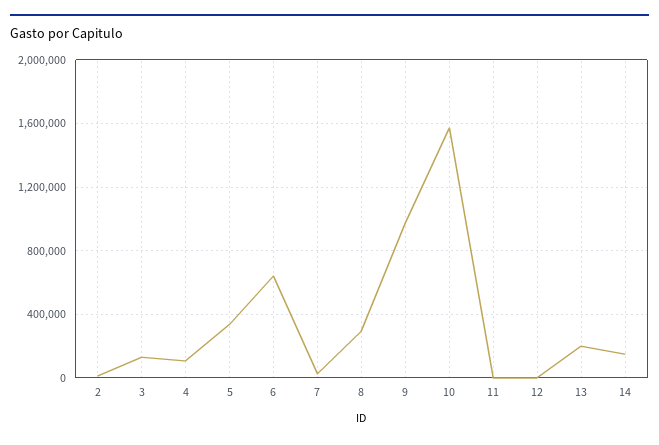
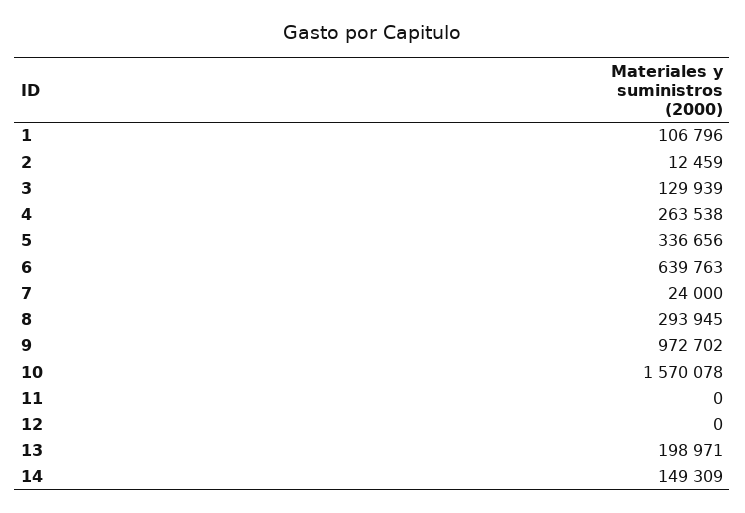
4: 100000 -> 263538
1: none -> 106796

